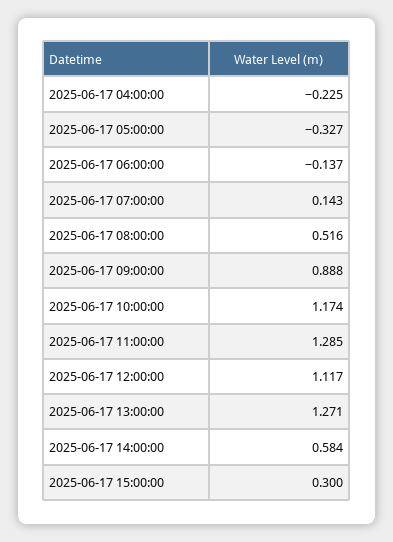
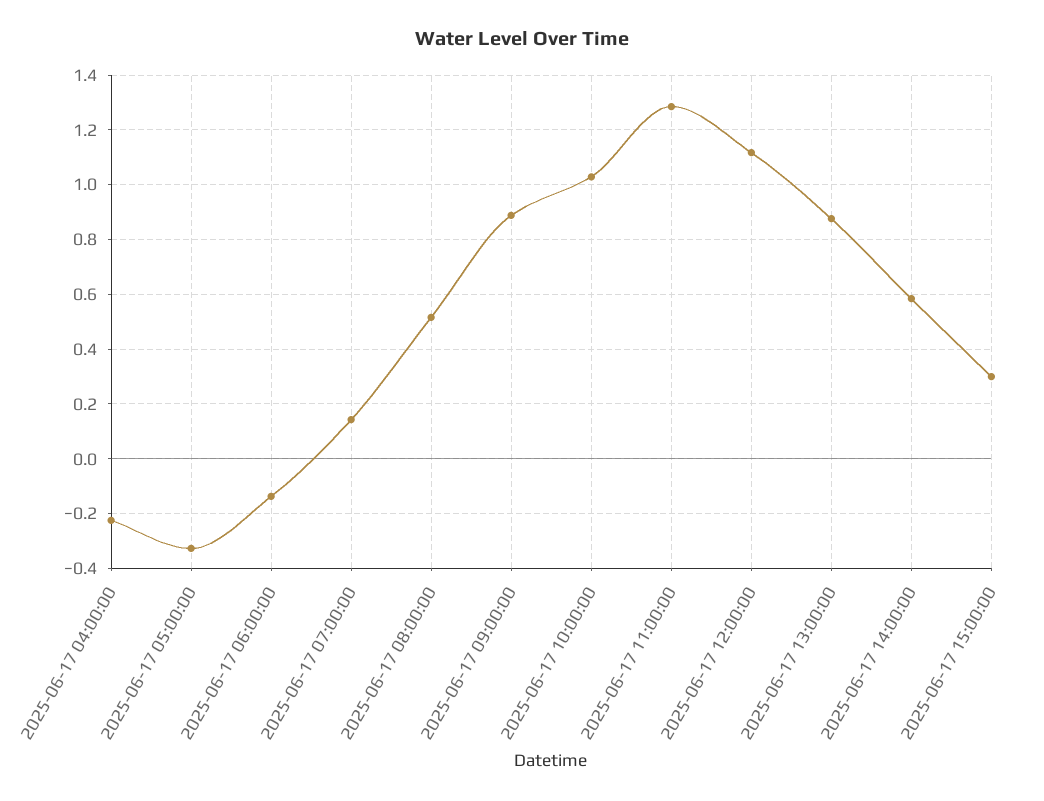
2025-06-17 10:00:00: 1.174 -> 1.025
2025-06-17 13:00:00: 1.271 -> 0.875

